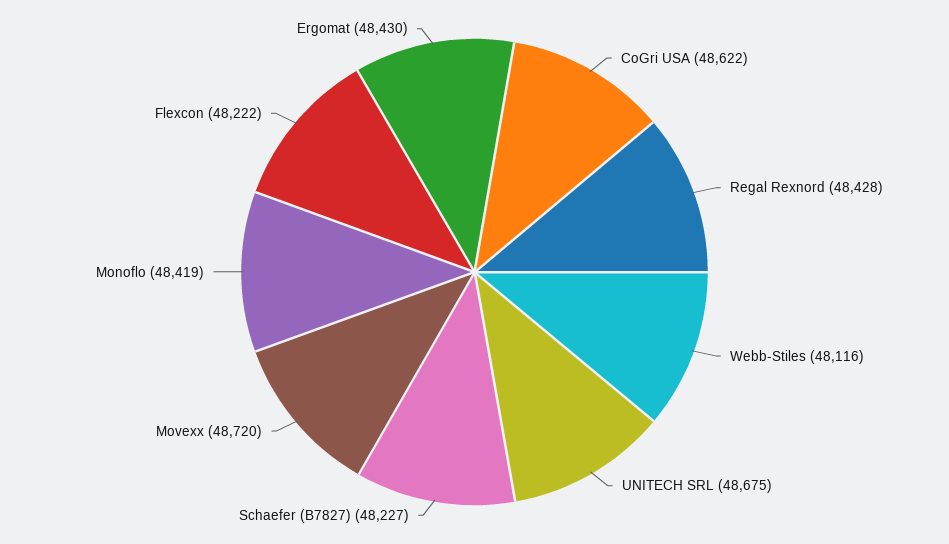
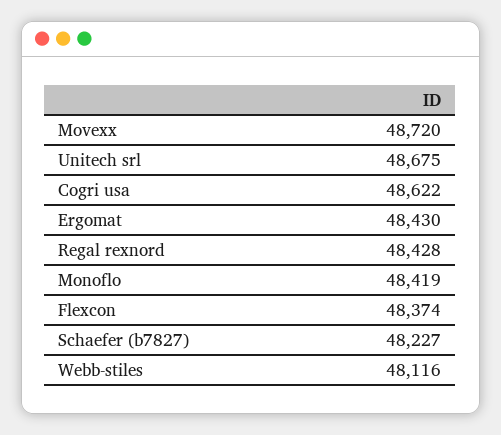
Flexcon: 48222 -> 48374

